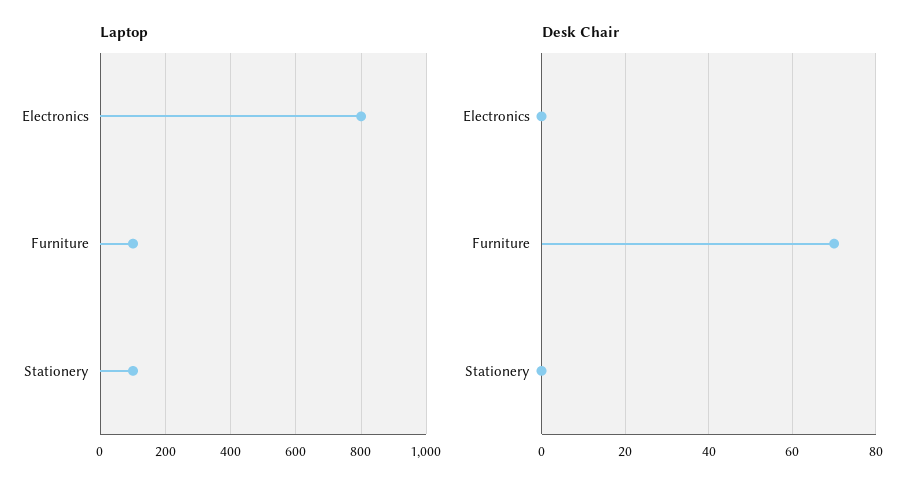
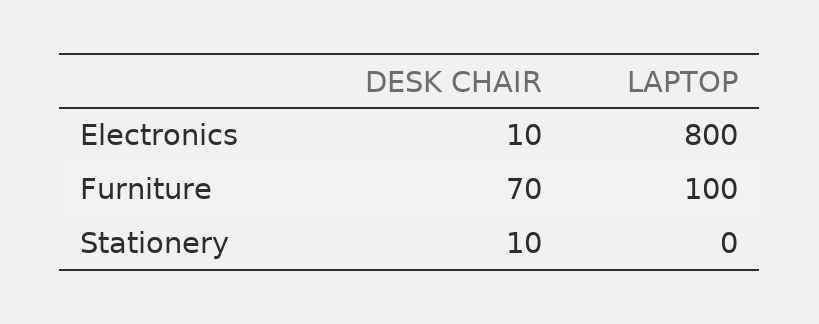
Laptop, Stationery: 100 -> 0
Desk Chair, Electronics: 0 -> 10
Desk Chair, Stationery: 0 -> 10

